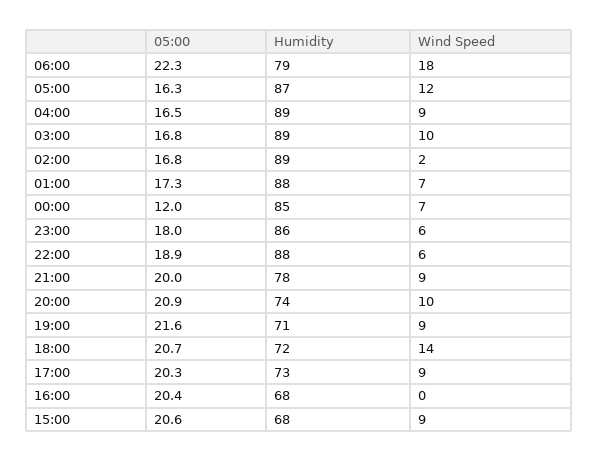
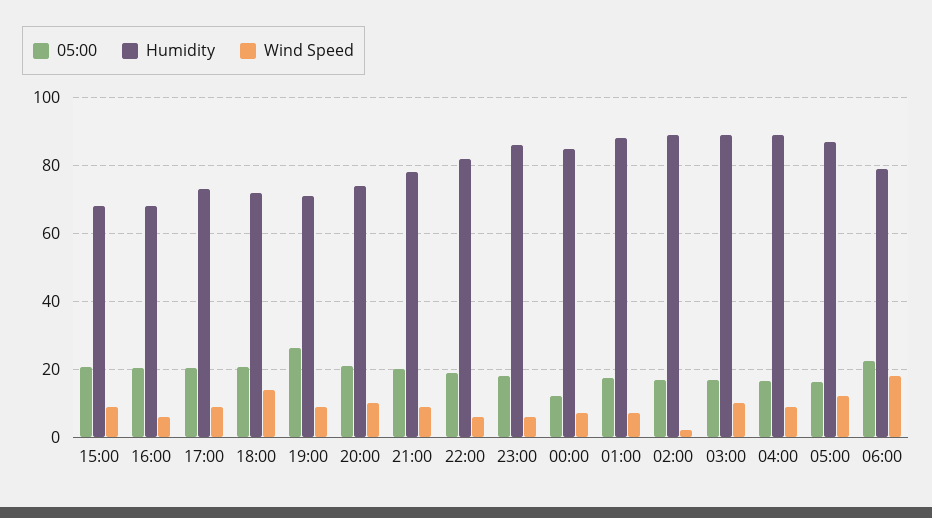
Humidity, 22:00: 88 -> 82
05:00, 19:00: 21.6 -> 26
Wind Speed, 16:00: 0 -> 6

